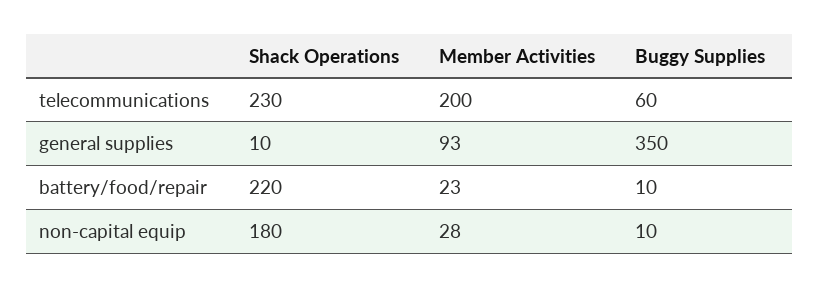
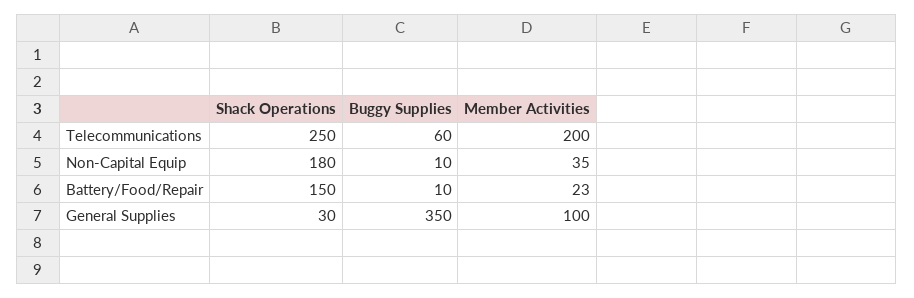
Shack Operations, telecommunications: 230 -> 250
Shack Operations, general supplies: 10 -> 30
Member Activities, general supplies: 93 -> 100
Shack Operations, battery/food/repair: 220 -> 150
Member Activities, non-capital equip: 28 -> 35

